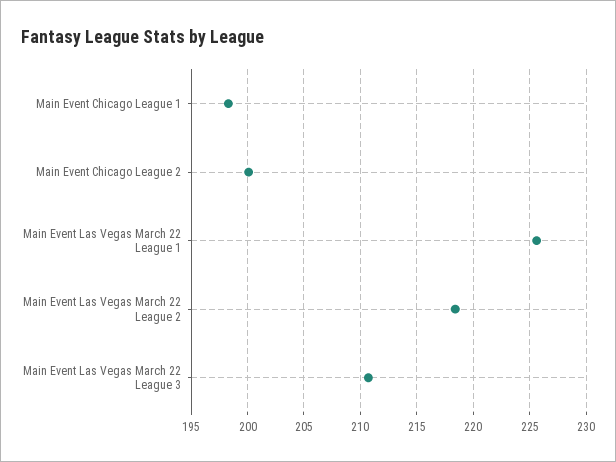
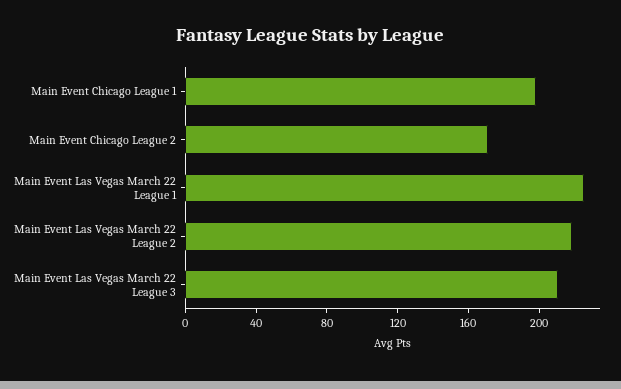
Main Event Chicago League 2: 200 -> 170

